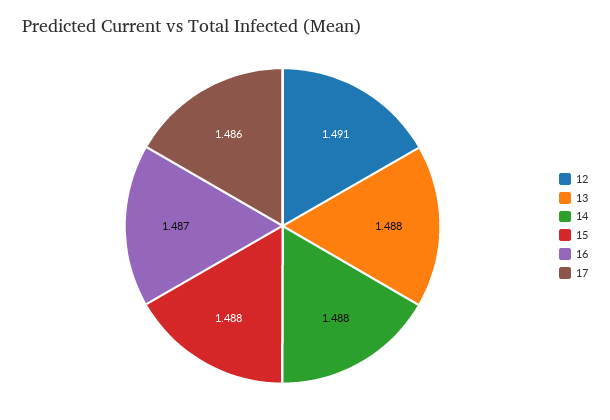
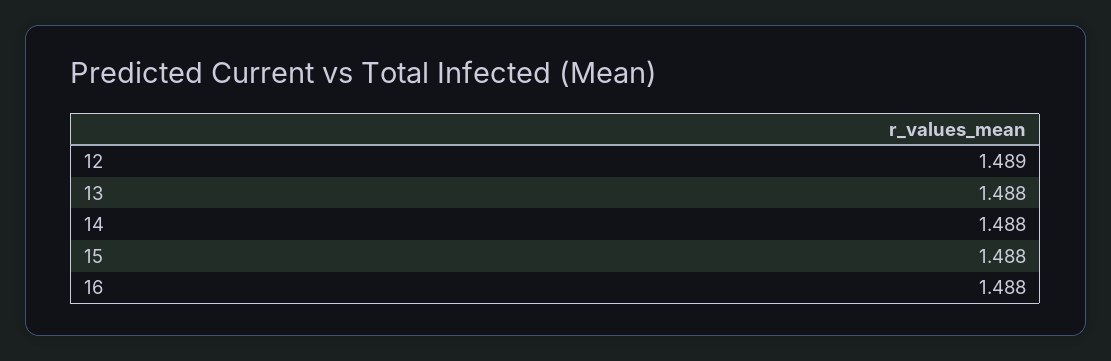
12: 1.491 -> 1.489
16: 1.487 -> 1.488
17: 1.486 -> none

